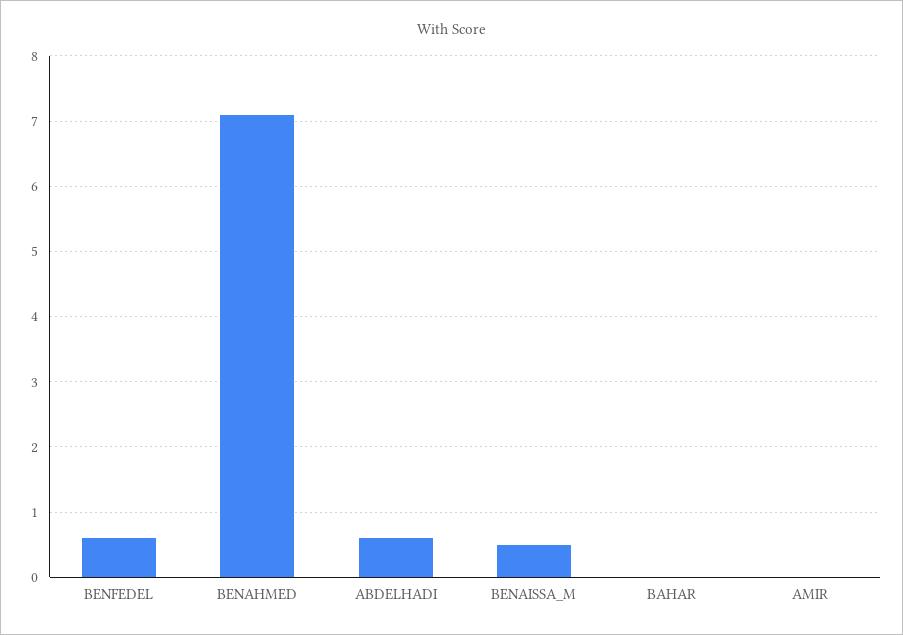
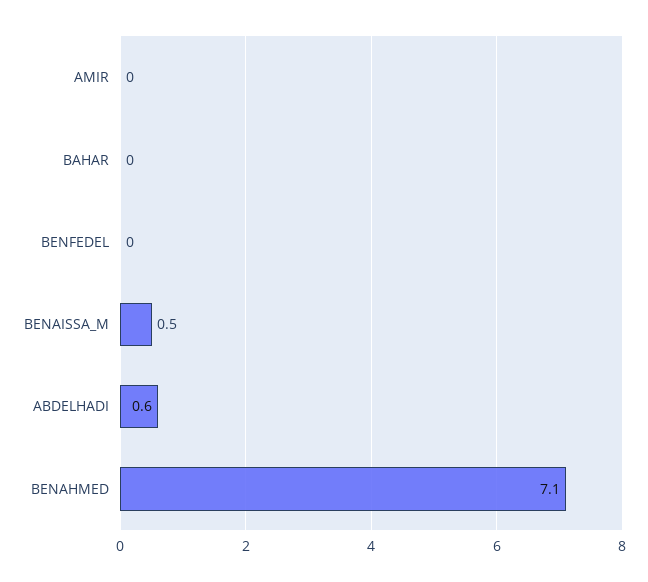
BENFEDEL: 0.6 -> 0

